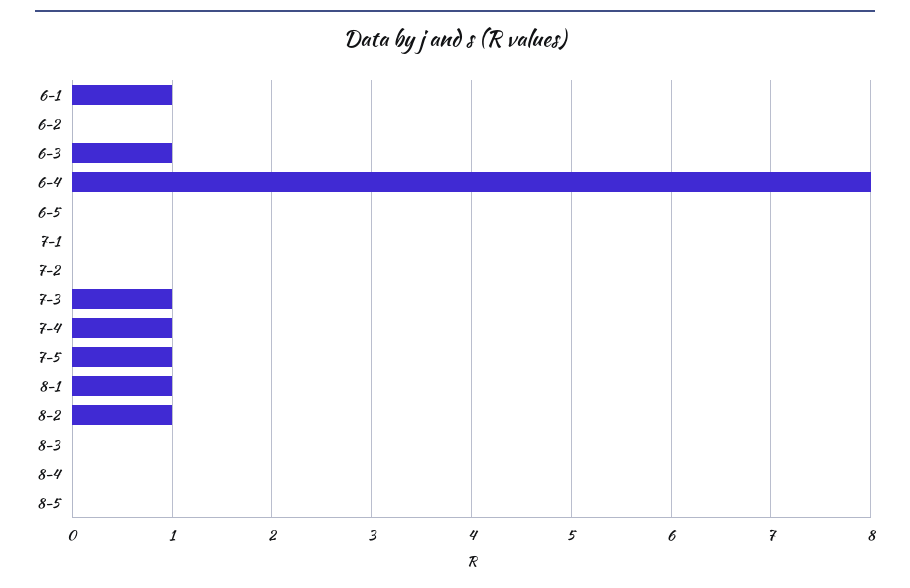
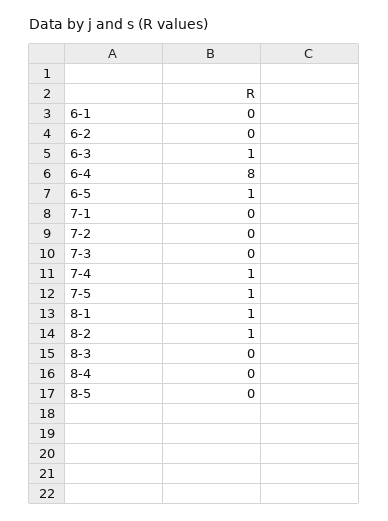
6-1: 1 -> 0
6-5: 0 -> 1
7-3: 1 -> 0

